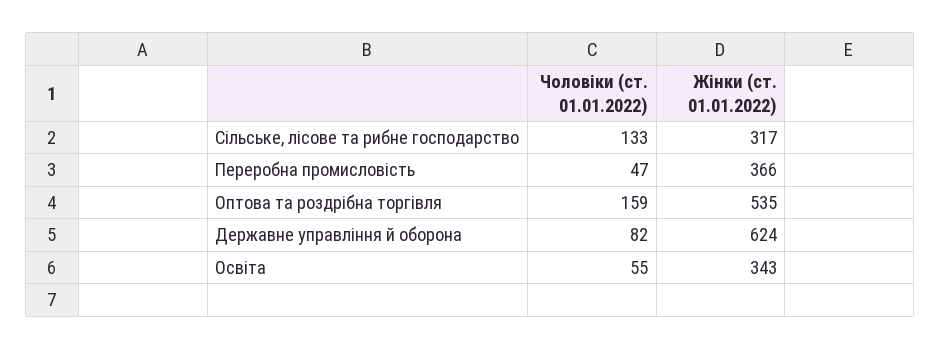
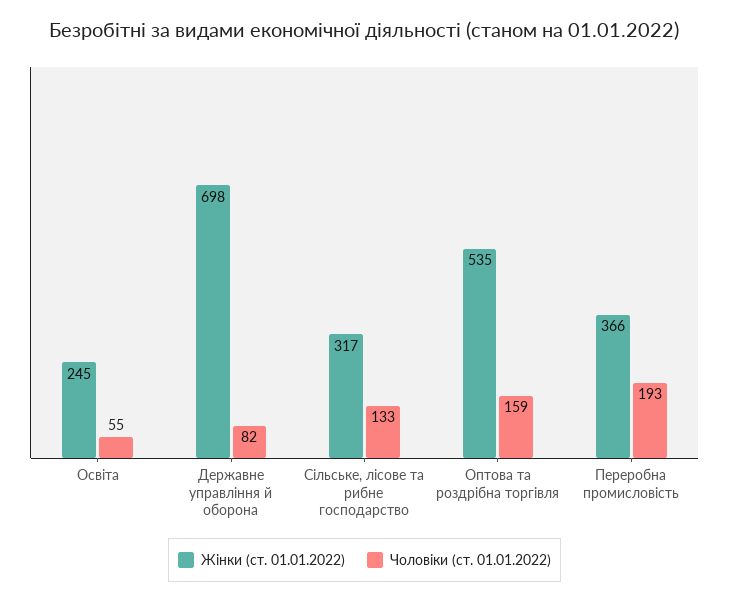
Чоловіки (ст. 01.01.2022), Переробна промисловість: 47 -> 193
Жінки (ст. 01.01.2022), Державне управління й оборона: 624 -> 698
Жінки (ст. 01.01.2022), Освіта: 343 -> 245

